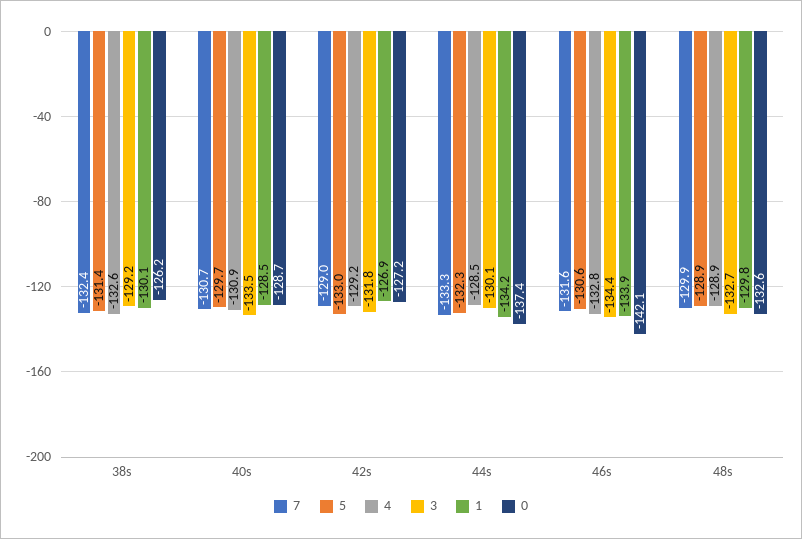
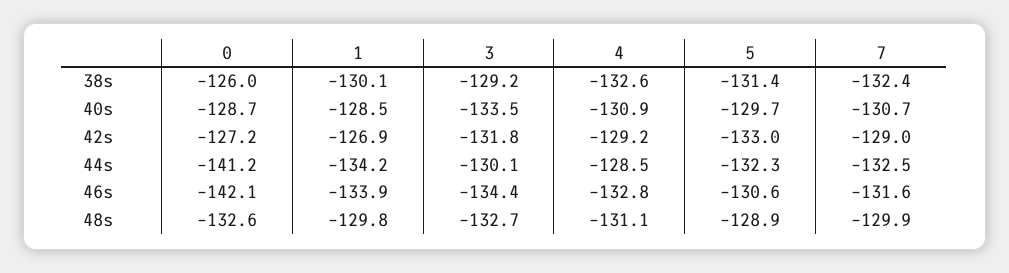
0, 38s: -126.2 -> -126
7, 44s: -133.3 -> -132.5
0, 44s: -137.4 -> -141.2
4, 48s: -128.9 -> -131.1

